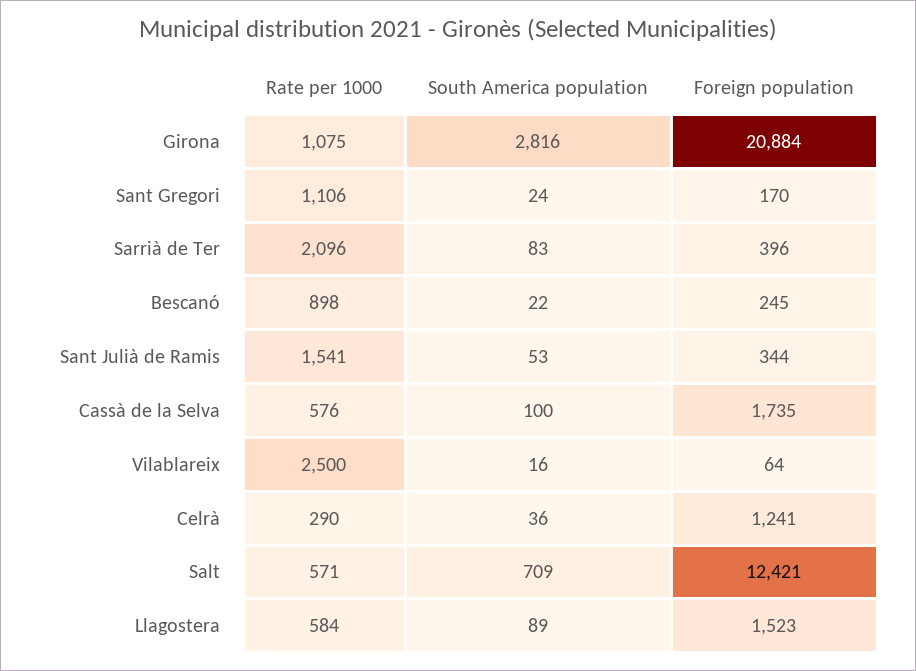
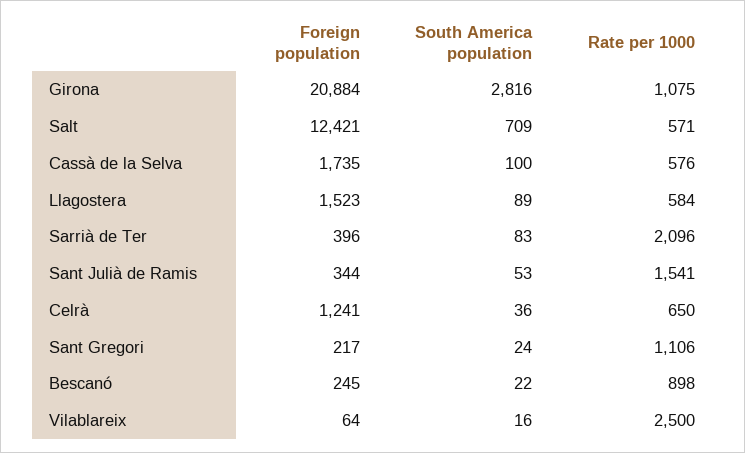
Foreign population, Sant Gregori: 170 -> 217
Rate per 1000, Celrà: 290 -> 650

